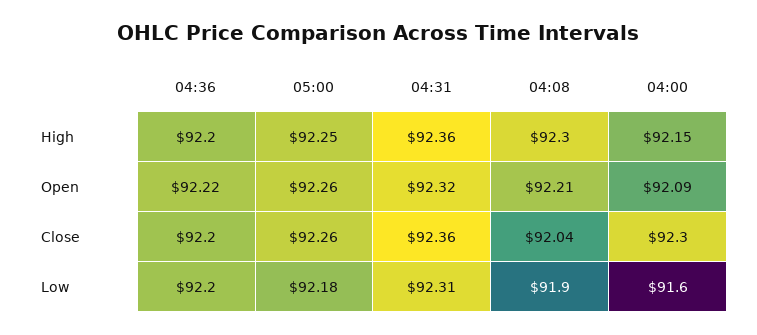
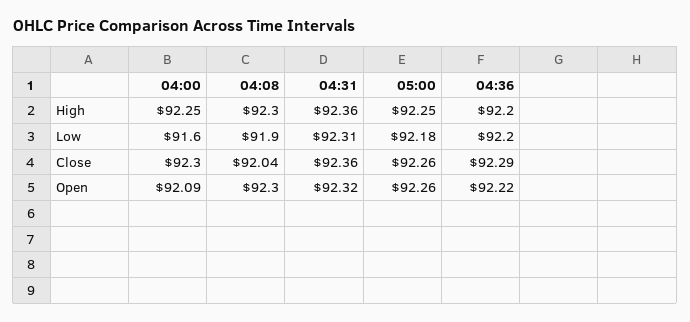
04:00, High: 92.15 -> 92.25
04:08, Open: 92.21 -> 92.3
04:36, Close: 92.2 -> 92.29

